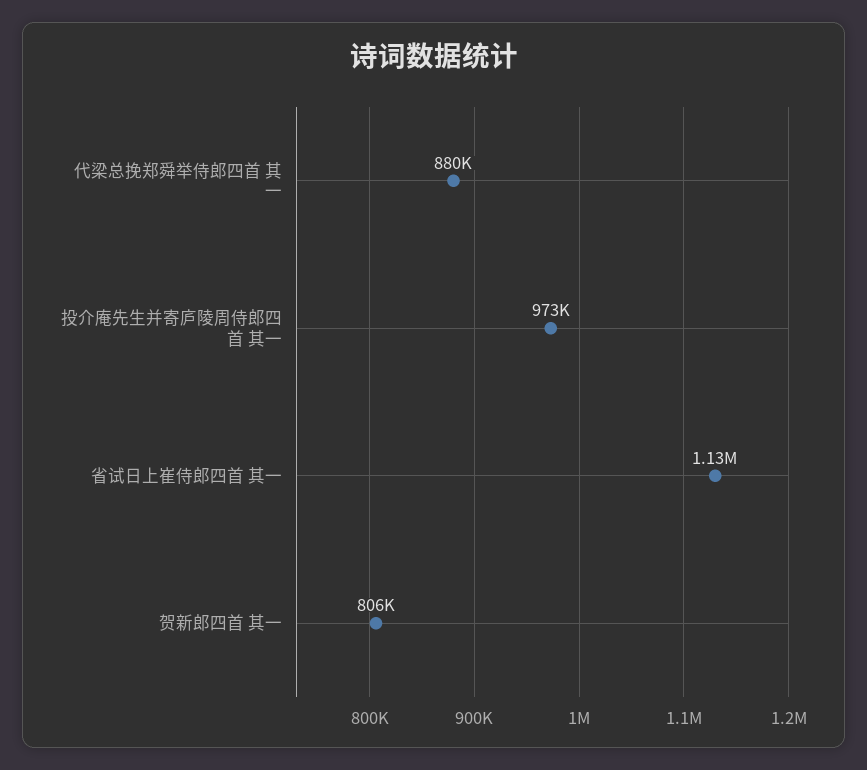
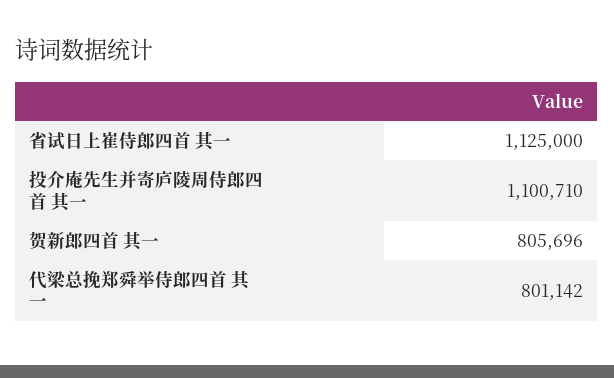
代梁总挽郑舜举侍郎四首 其一: 880000 -> 801142
投介庵先生并寄庐陵周侍郎四首 其一: 973000 -> 1100710

